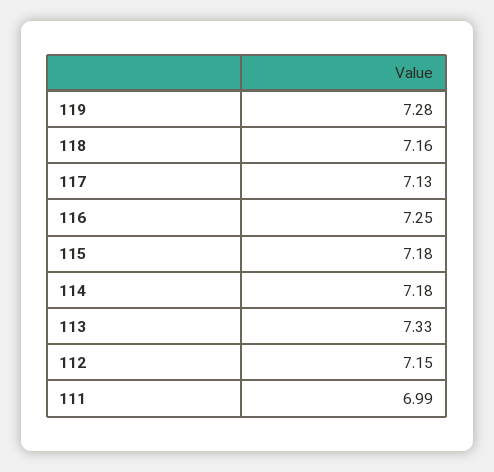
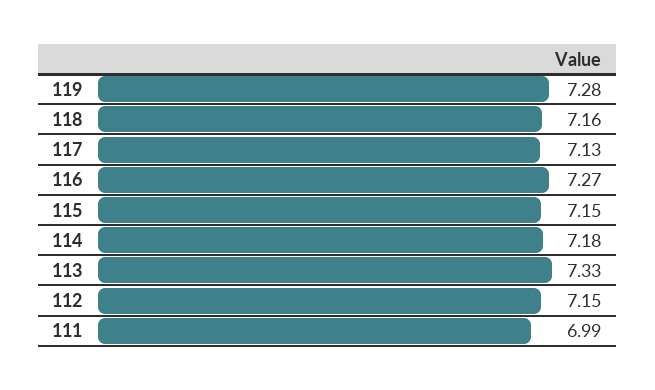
116: 7.25 -> 7.27
115: 7.18 -> 7.15

